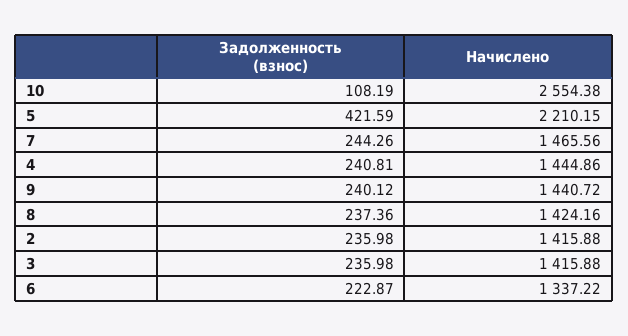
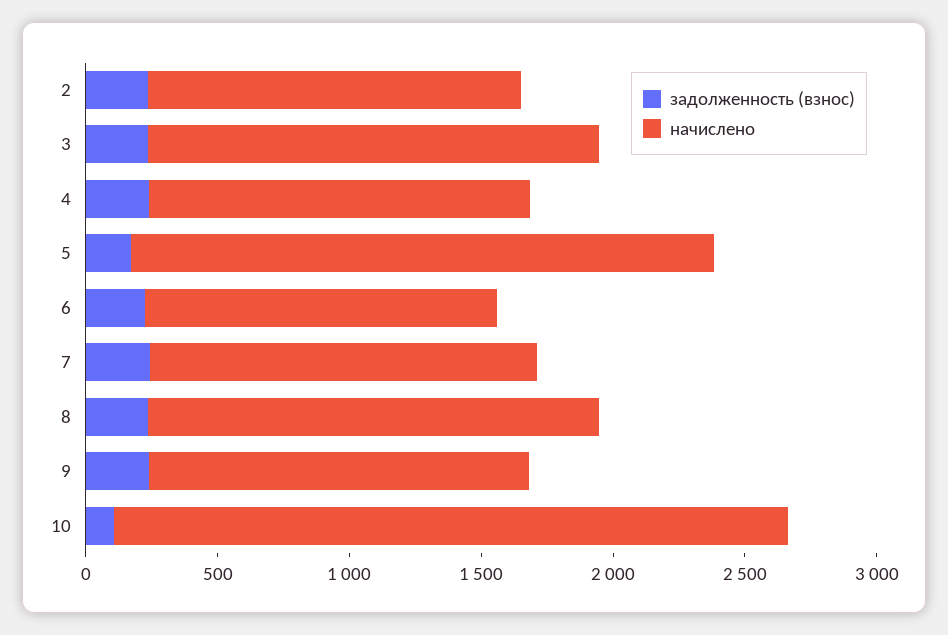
Задолженность (взнос), 5: 421.59 -> 200
Начислено, 8: 1424.16 -> 1700
Начислено, 3: 1415.88 -> 1700

